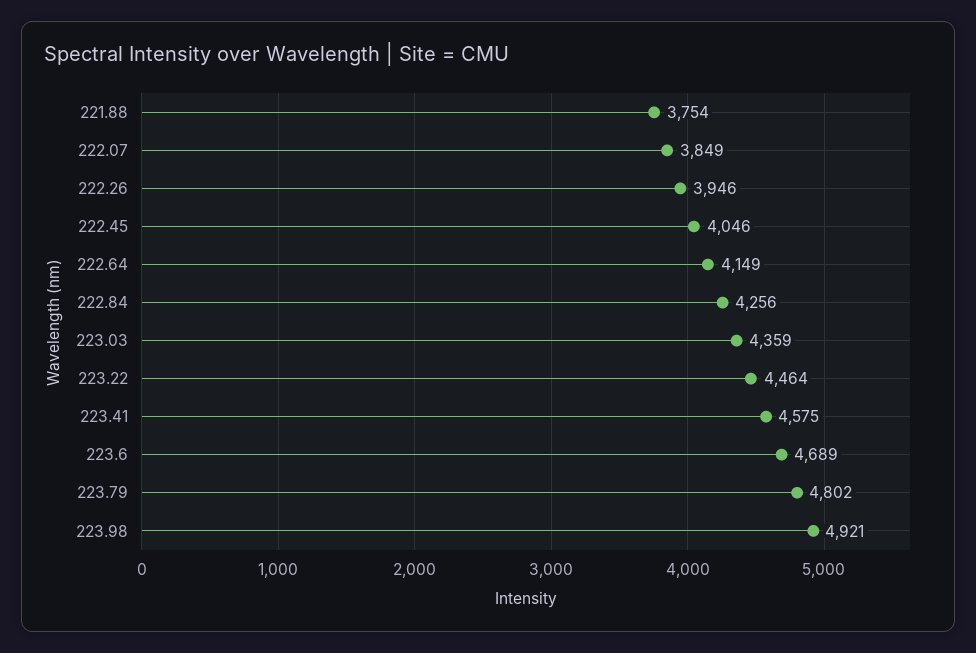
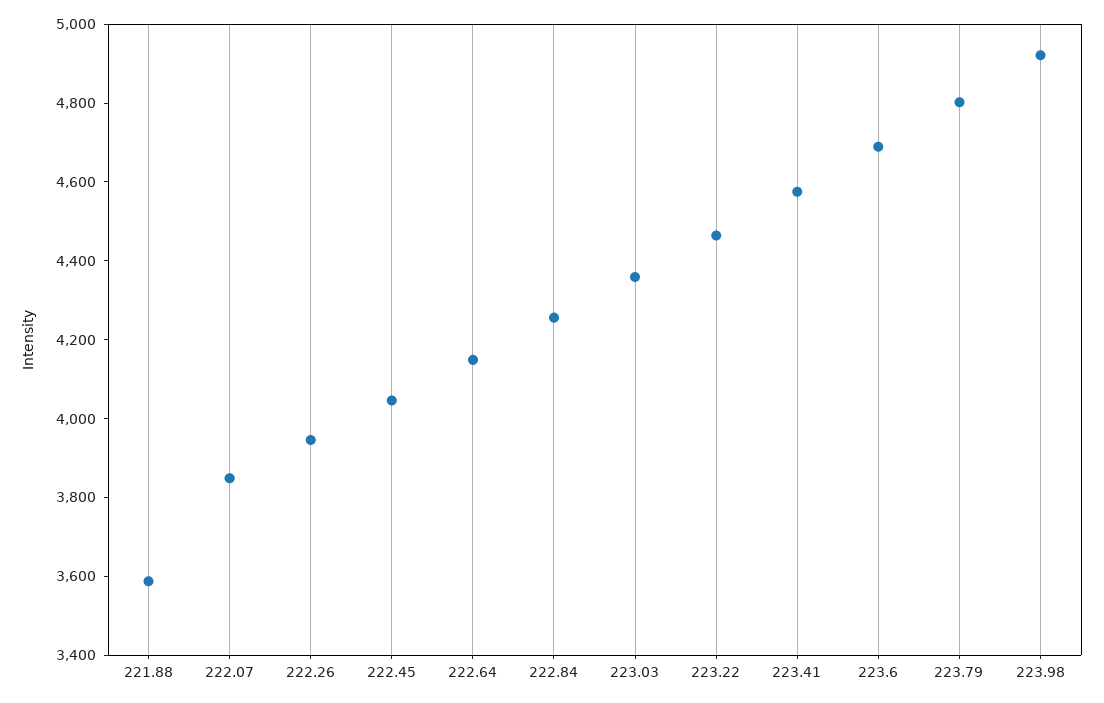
221.88: 3754 -> 3600

